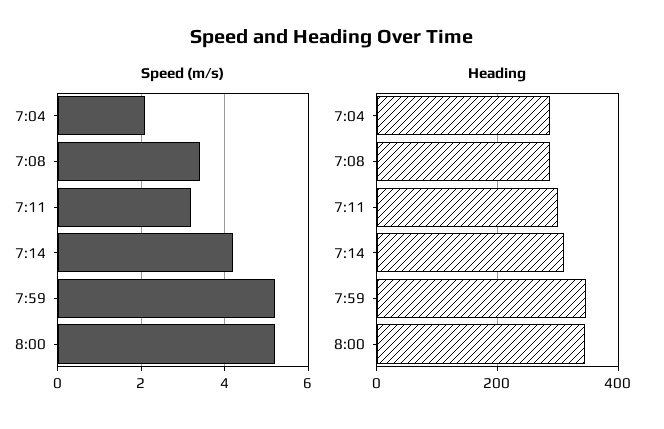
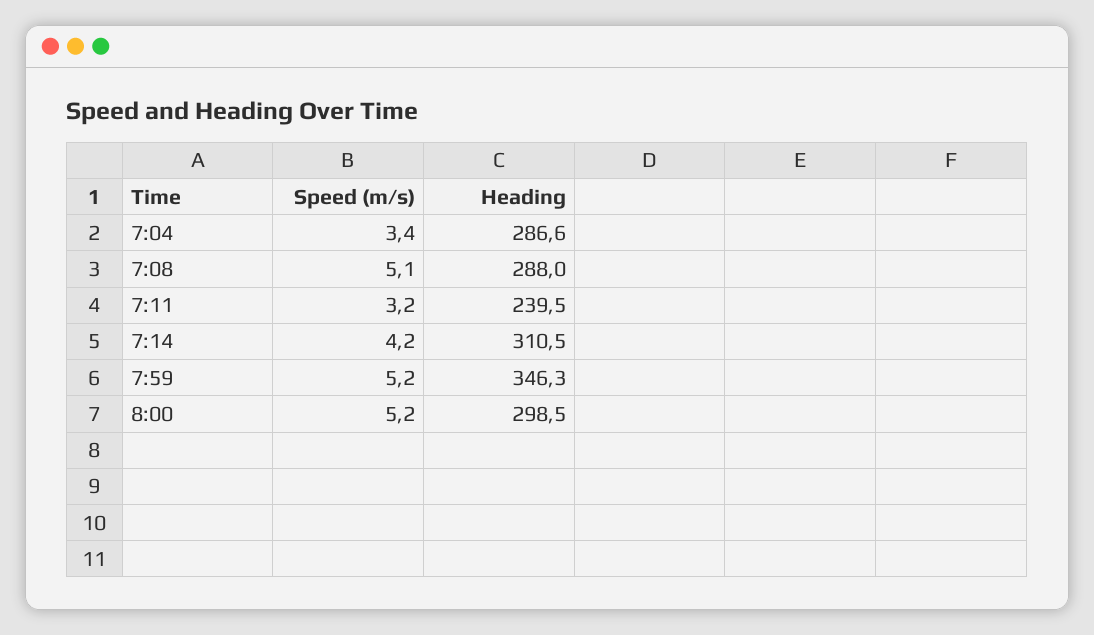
Speed (m/s), 7:04: 2 -> 3.4
Speed (m/s), 7:08: 3.5 -> 5.1
Heading, 7:11: 300 -> 239.5
Heading, 8:00: 340 -> 298.5

